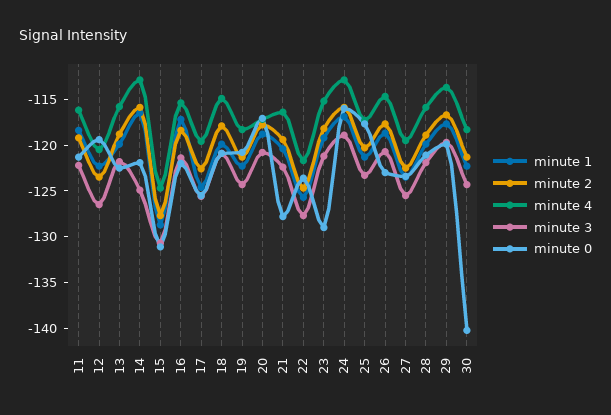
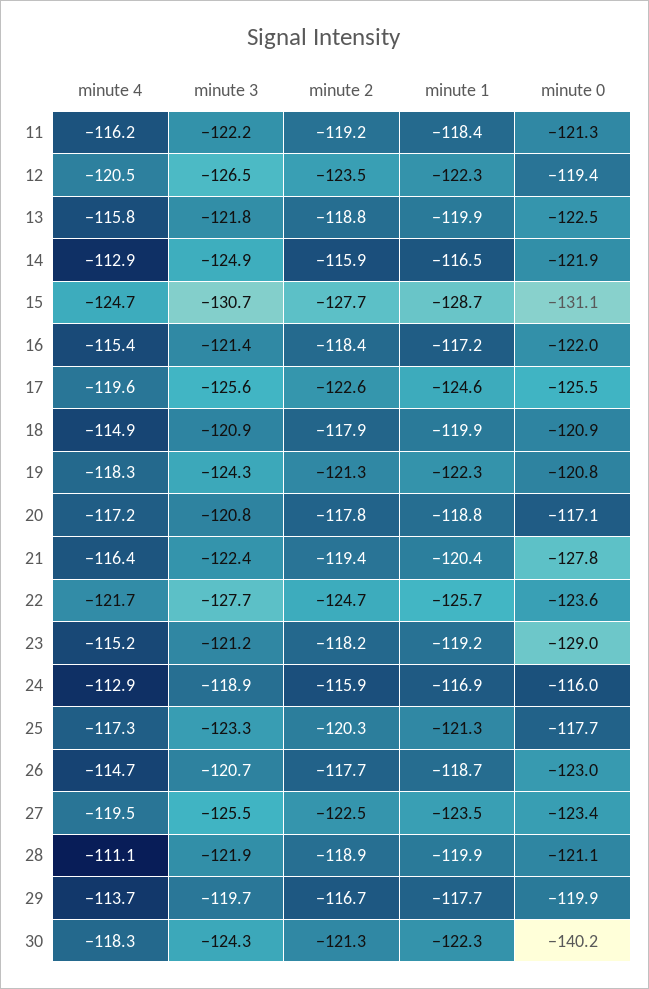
minute 4, 28: -116 -> -111.1

